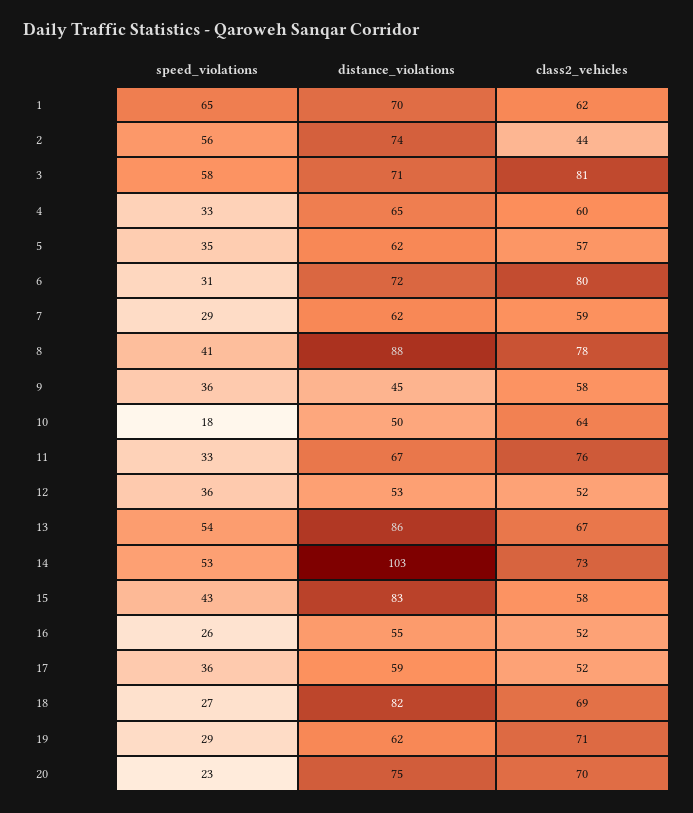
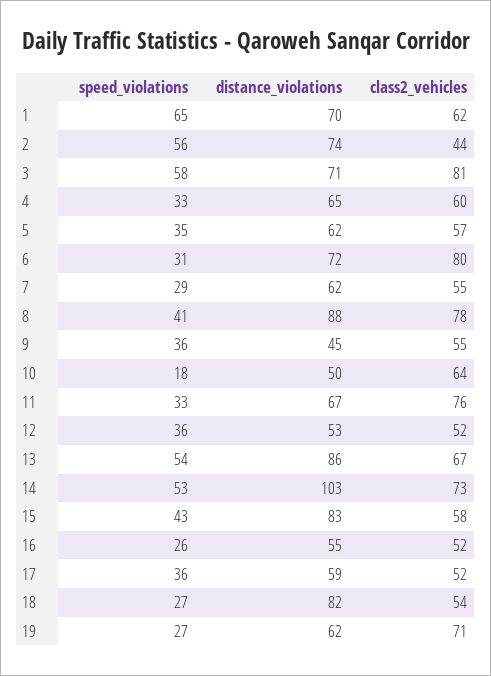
class2_vehicles, 7: 59 -> 55
class2_vehicles, 9: 58 -> 55
class2_vehicles, 18: 69 -> 54
speed_violations, 19: 29 -> 27
speed_violations, 20: 23 -> none
distance_violations, 20: 75 -> none
class2_vehicles, 20: 70 -> none

